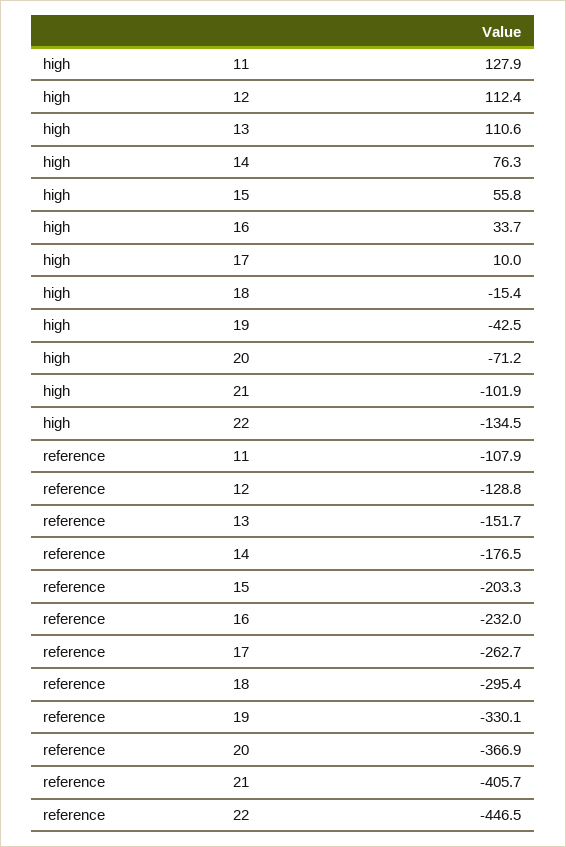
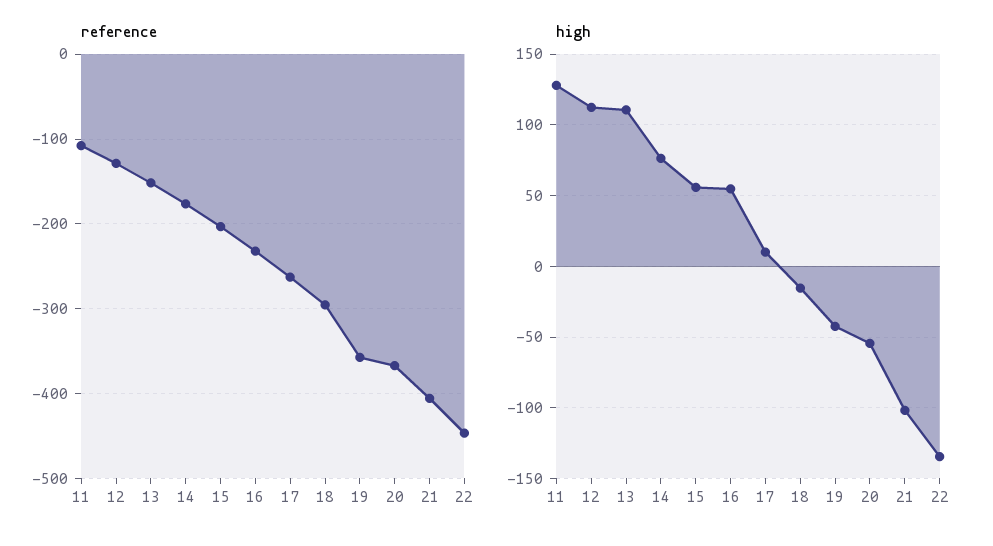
high, 16: 33.7 -> 55
high, 20: -71.2 -> -55
reference, 19: -330.1 -> -360

